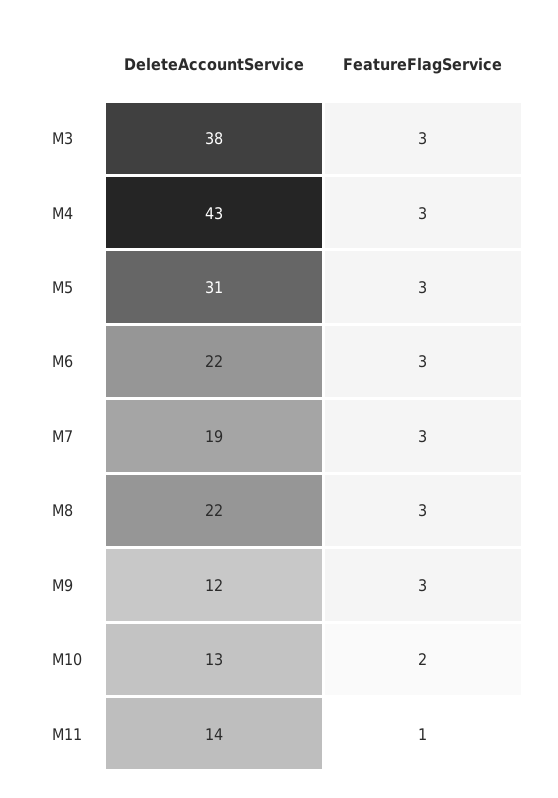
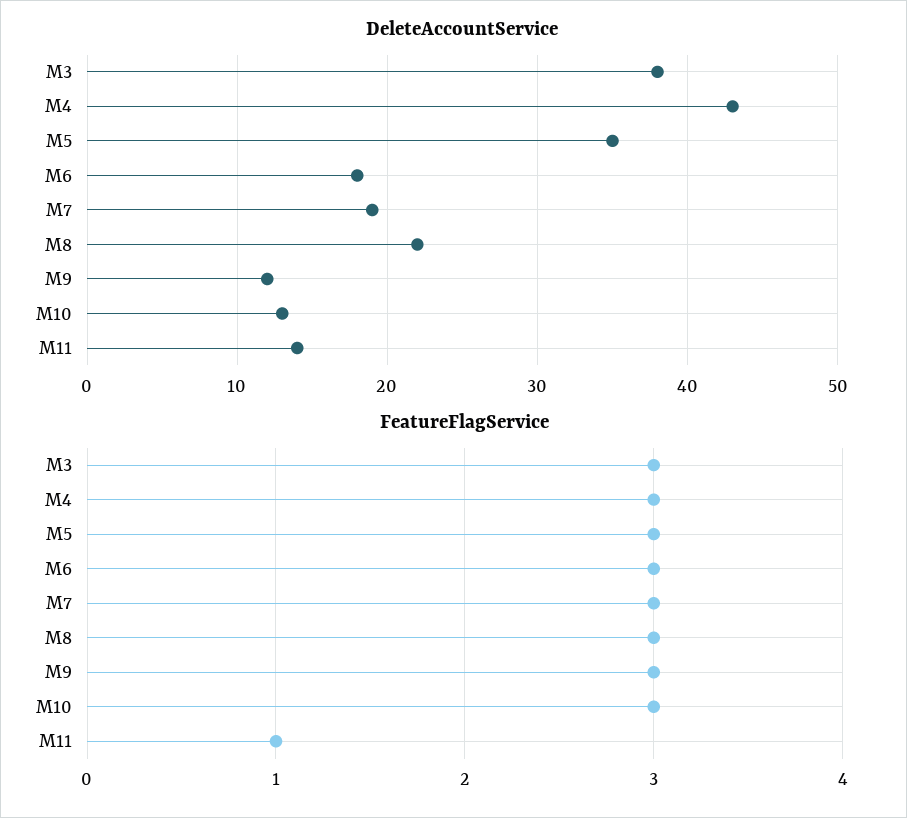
DeleteAccountService, M5: 31 -> 35
DeleteAccountService, M6: 22 -> 18
FeatureFlagService, M10: 2 -> 3

